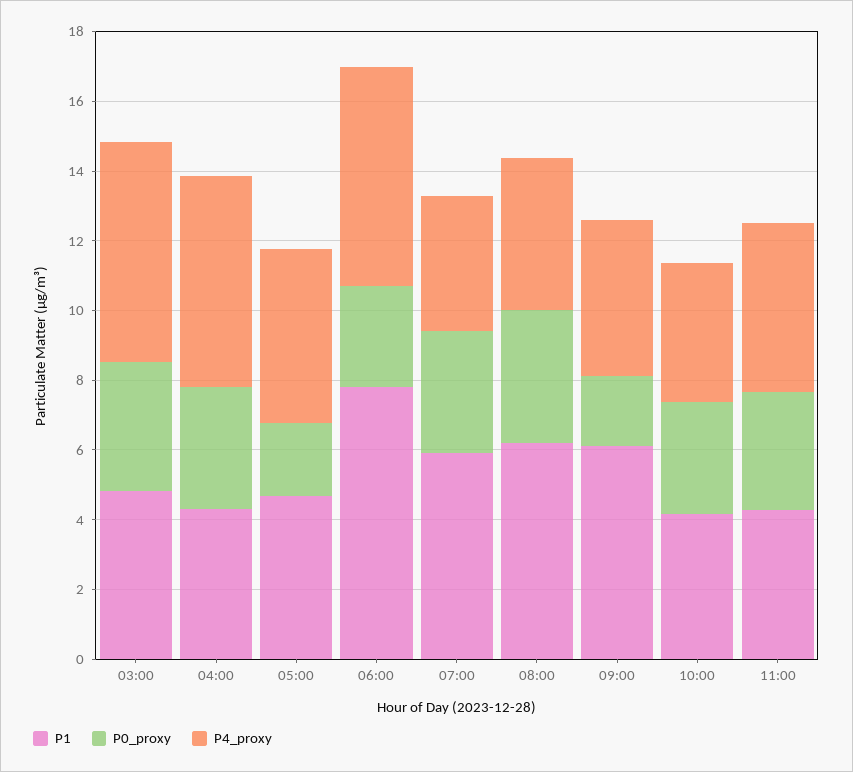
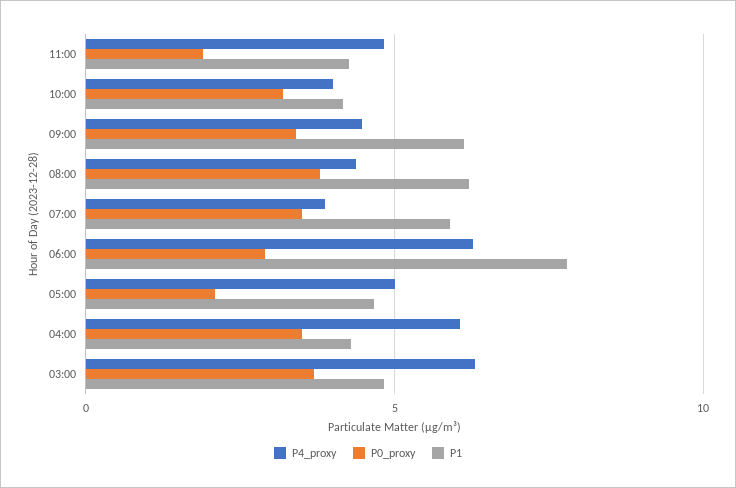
P0_proxy, 09:00: 2 -> 3.5
P0_proxy, 11:00: 3.5 -> 2

